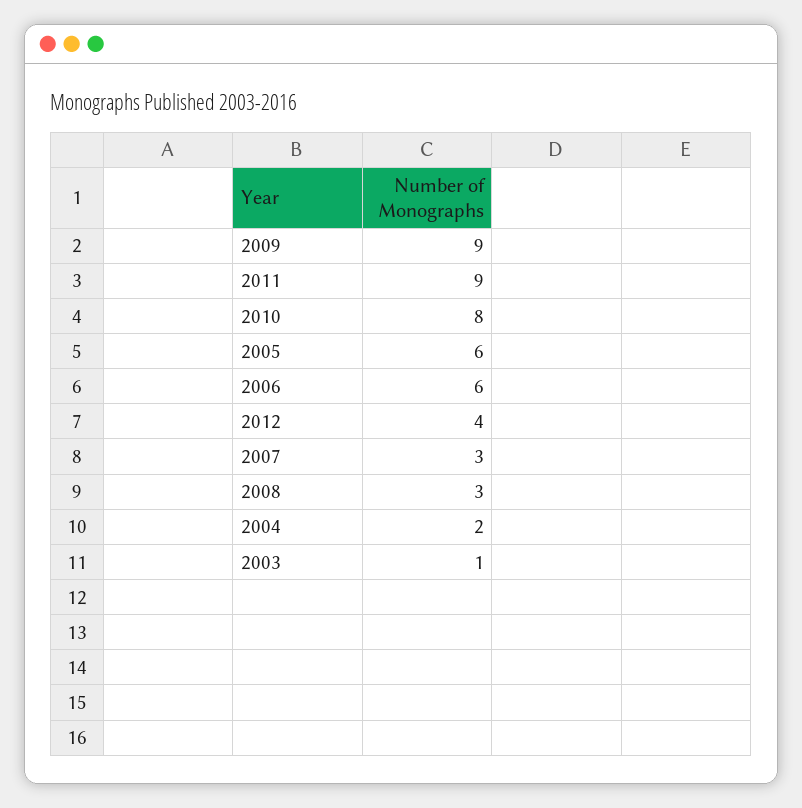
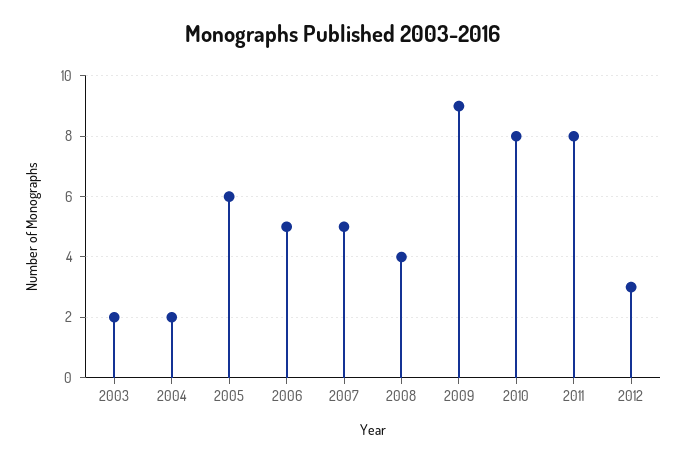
2011: 9 -> 8
2006: 6 -> 5
2012: 4 -> 3
2007: 3 -> 5
2008: 3 -> 4
2003: 1 -> 2

